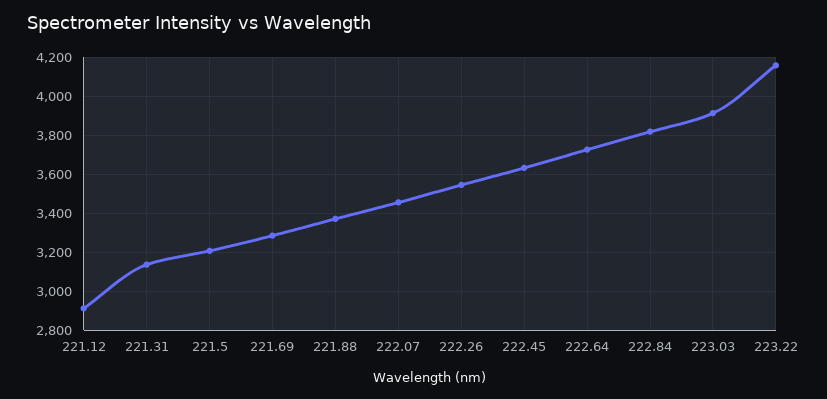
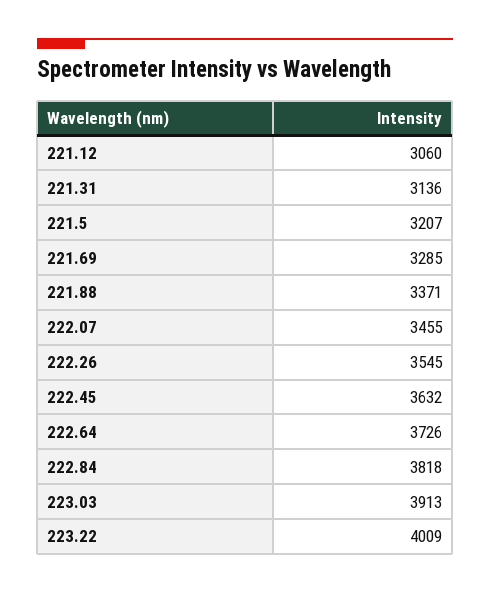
221.12: 2900 -> 3060
223.22: 4150 -> 4009

